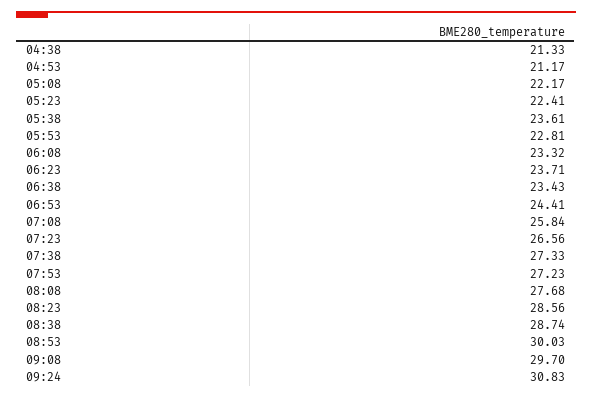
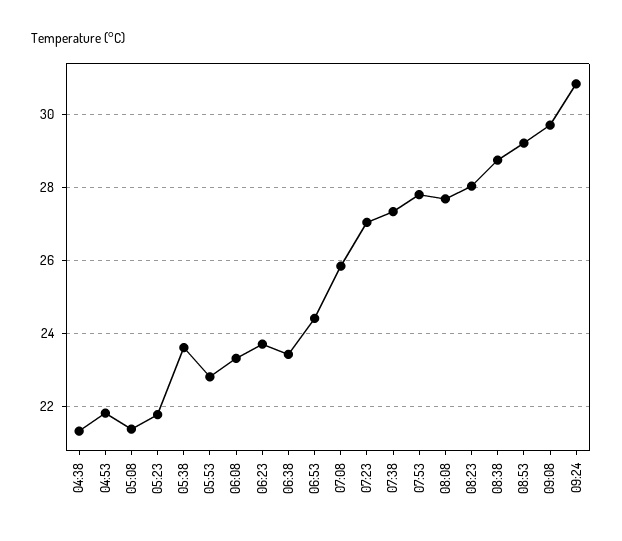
04:53: 21.17 -> 21.8
05:08: 22.17 -> 21.4
05:23: 22.41 -> 21.8
07:23: 26.56 -> 27
07:53: 27.23 -> 27.8
08:23: 28.56 -> 28
08:53: 30.03 -> 29.2

